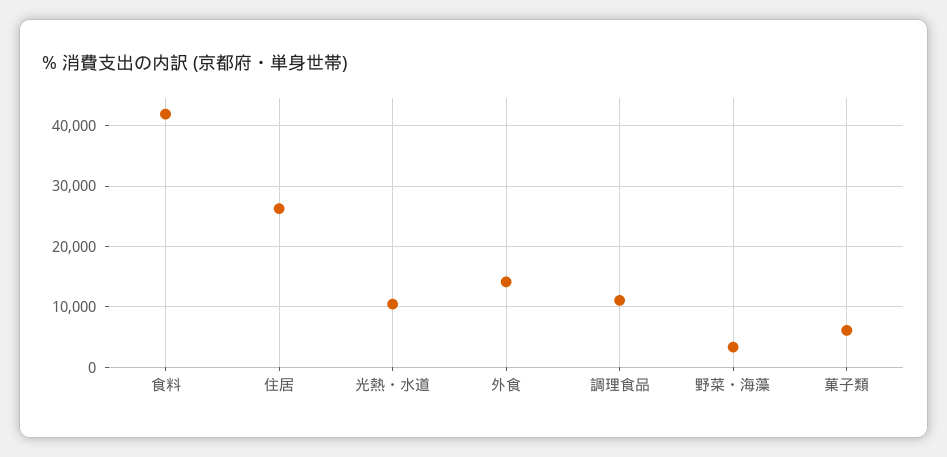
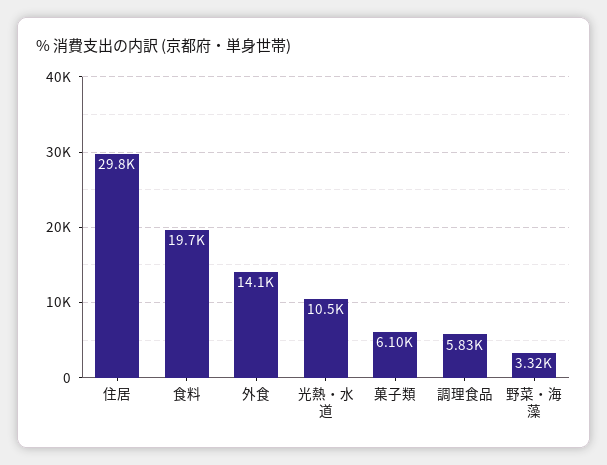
食料: 42000 -> 19700
住居: 26000 -> 29800
調理食品: 11000 -> 5830

